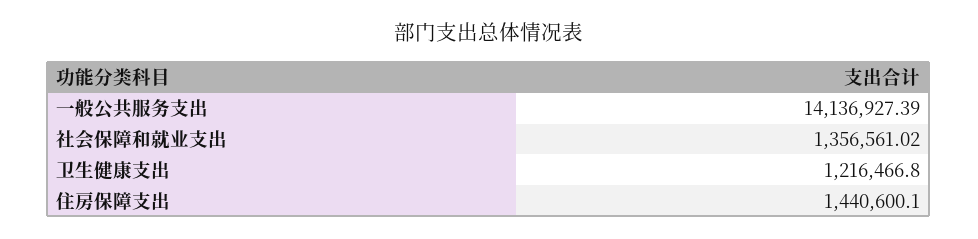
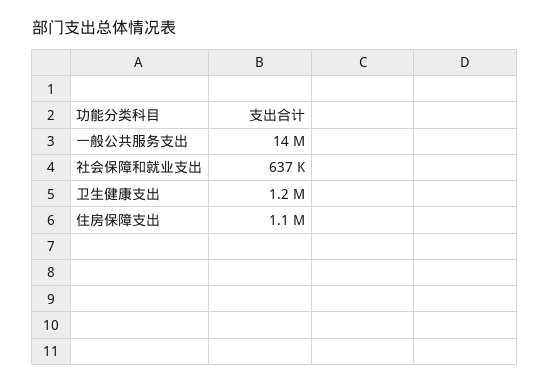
社会保障和就业支出: 1356561.02 -> 637000
住房保障支出: 1440600.1 -> 1100000

